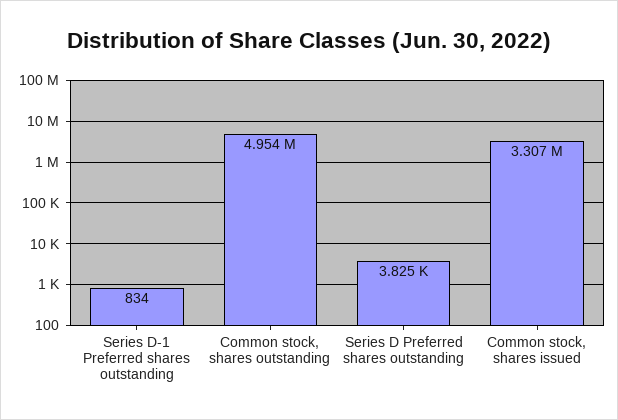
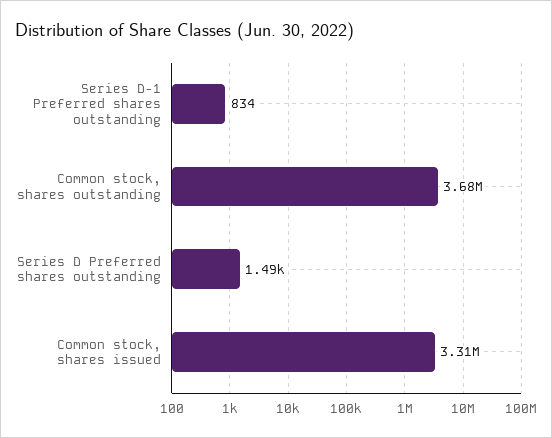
Common stock, shares outstanding: 4954000 -> 3680000
Series D Preferred shares outstanding: 3825 -> 1490

